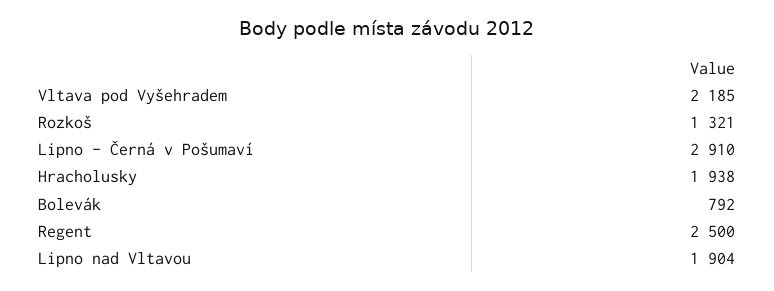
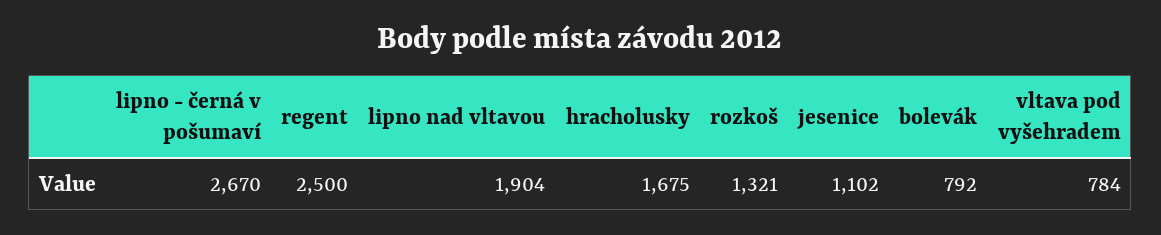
Vltava pod Vyšehradem: 2185 -> 784
Lipno - Černá v Pošumaví: 2910 -> 2670
Hracholusky: 1938 -> 1675
jesenice: none -> 1102

